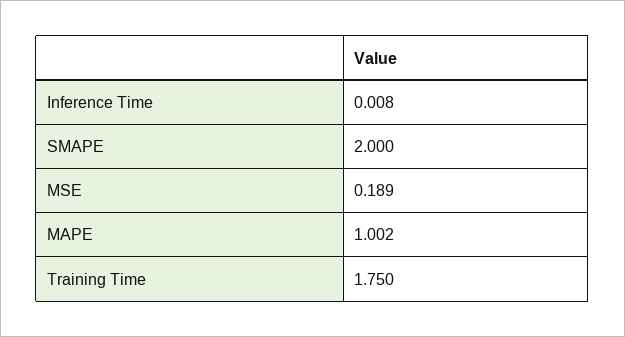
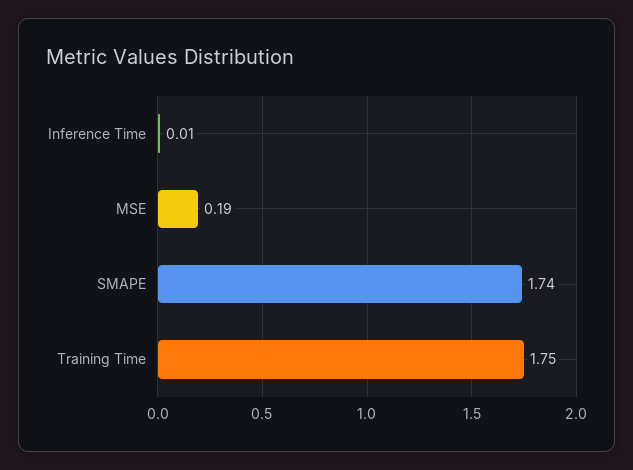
SMAPE: 2 -> 1.74
MAPE: 1.002 -> none

